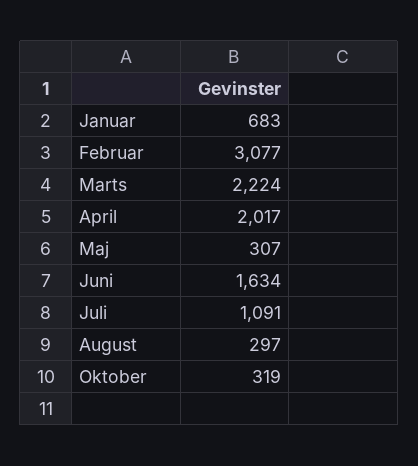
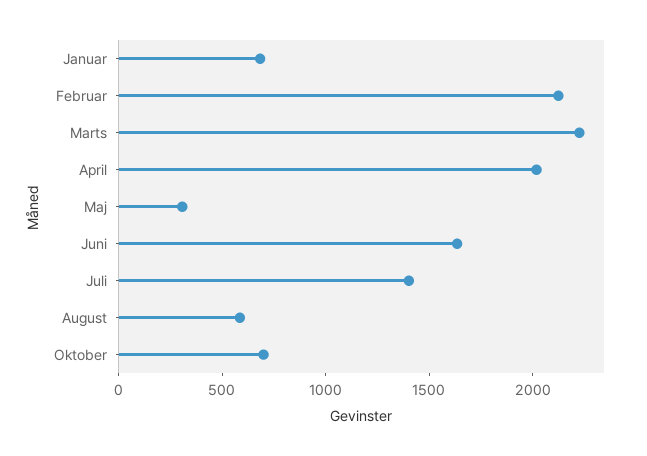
Februar: 3077 -> 2100
Juli: 1091 -> 1400
August: 297 -> 600
Oktober: 319 -> 700

